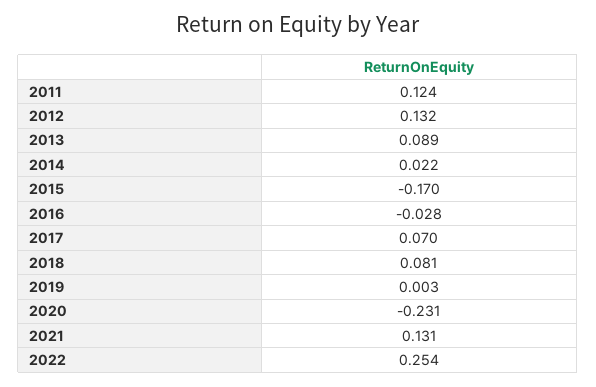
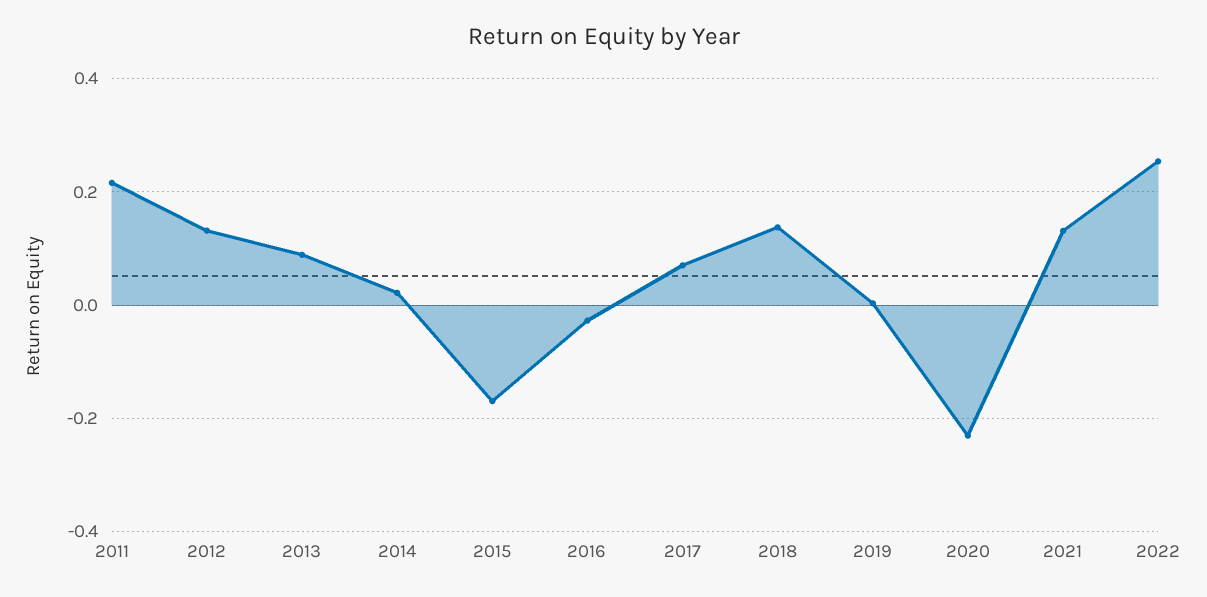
2011: 0.124 -> 0.22
2018: 0.081 -> 0.14

